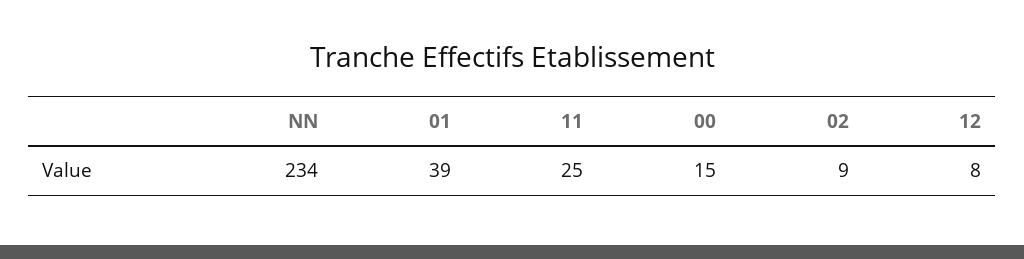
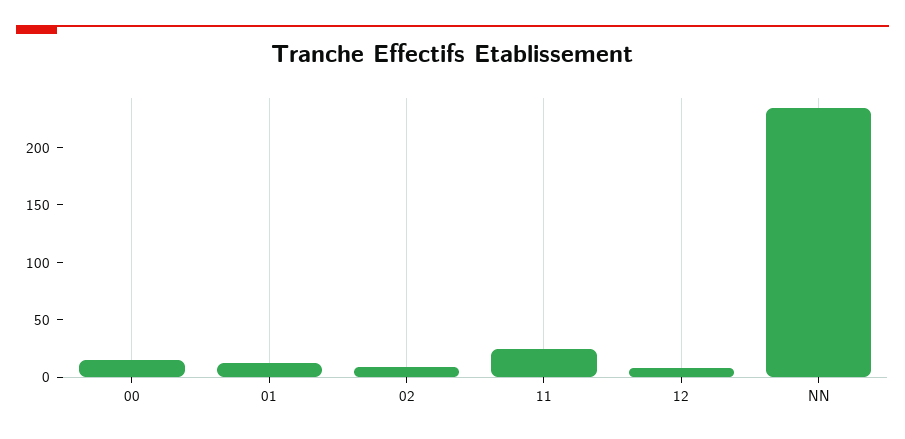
01: 39 -> 10

